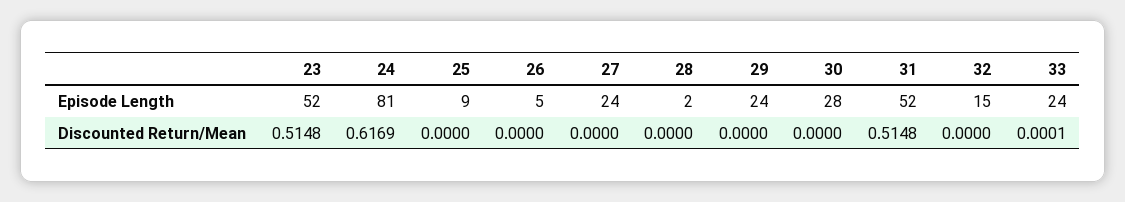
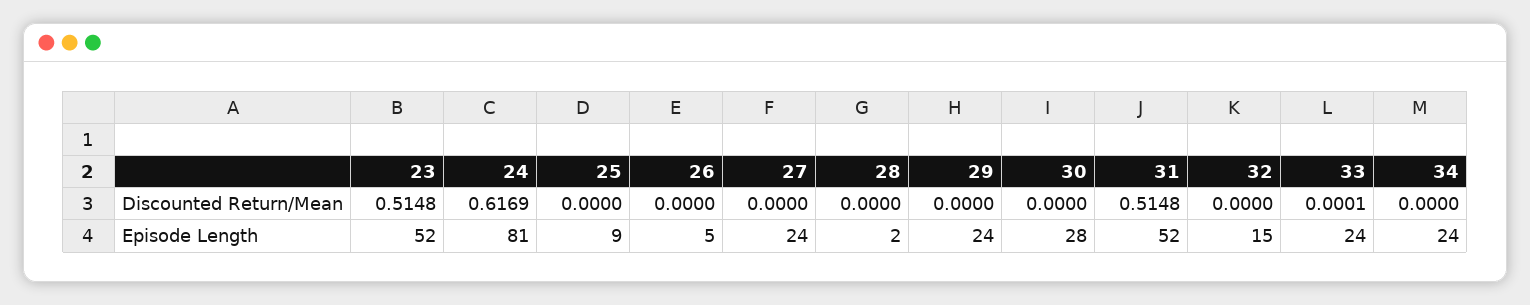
34, Discounted Return/Mean: none -> 0
34, Episode Length: none -> 24

